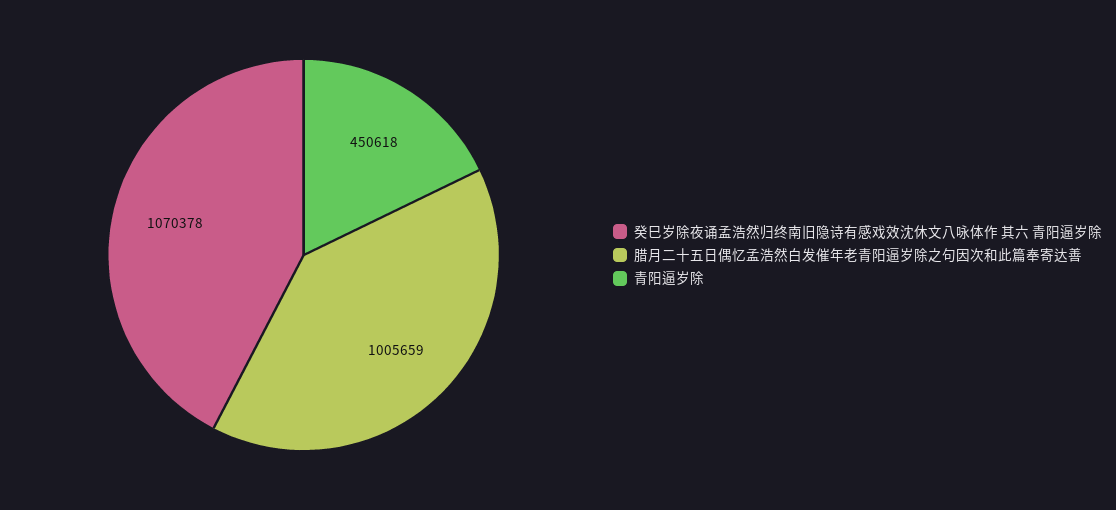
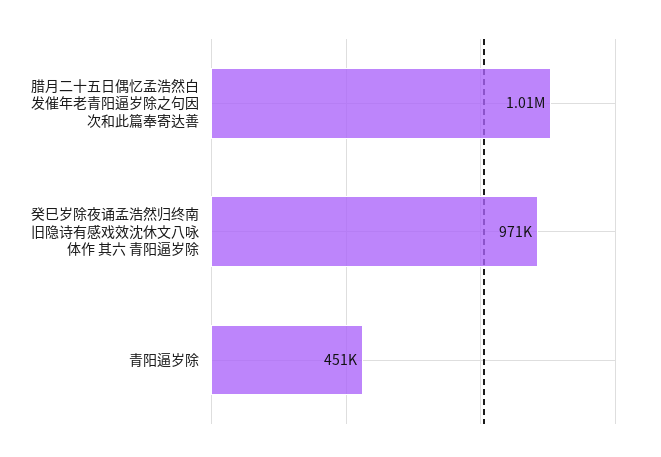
癸巳岁除夜诵孟浩然归终南旧隐诗有感戏效沈休文八咏体作 其六 青阳逼岁除: 1070378 -> 971000

